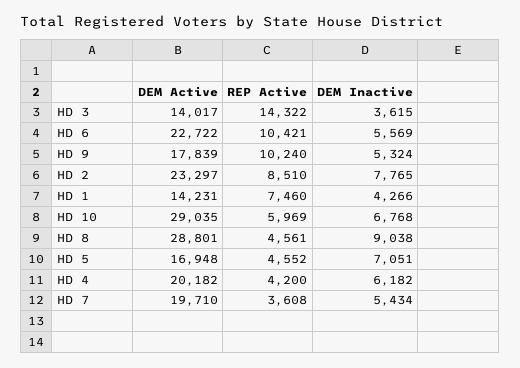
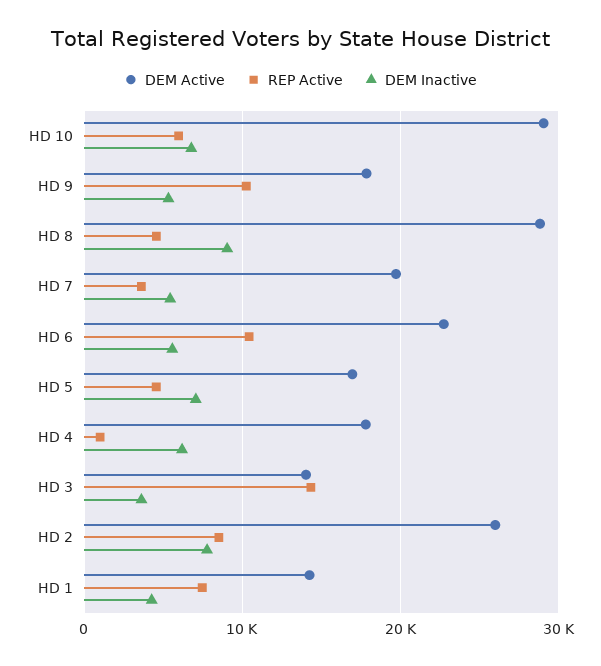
DEM Active, HD 2: 23297 -> 26000
DEM Active, HD 4: 20182 -> 18000
REP Active, HD 4: 4200 -> 1000

